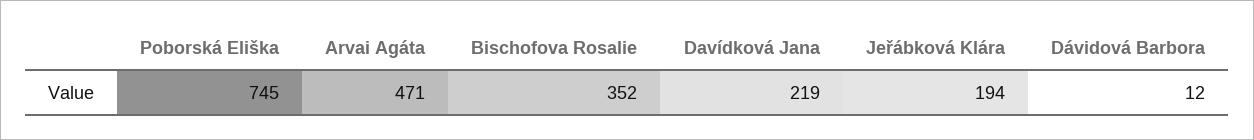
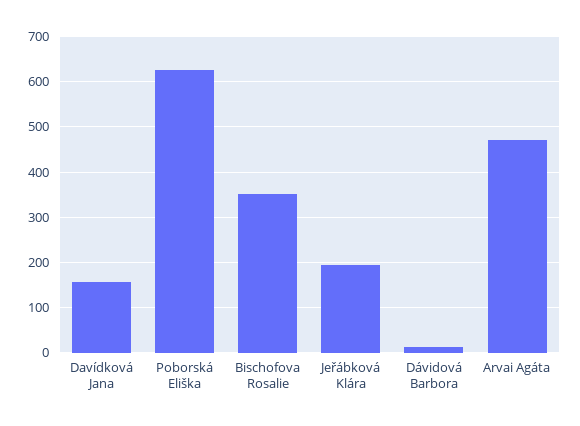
Poborská Eliška: 745 -> 620
Davídková Jana: 219 -> 160

